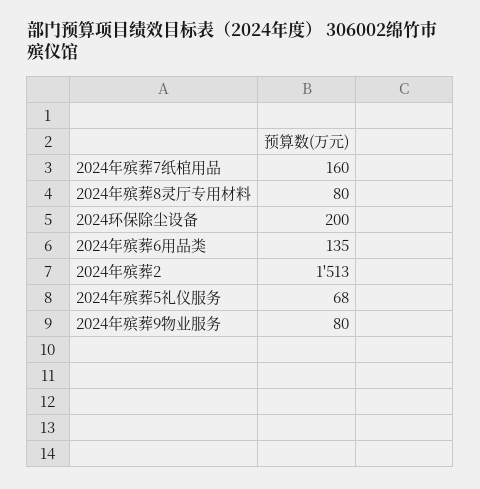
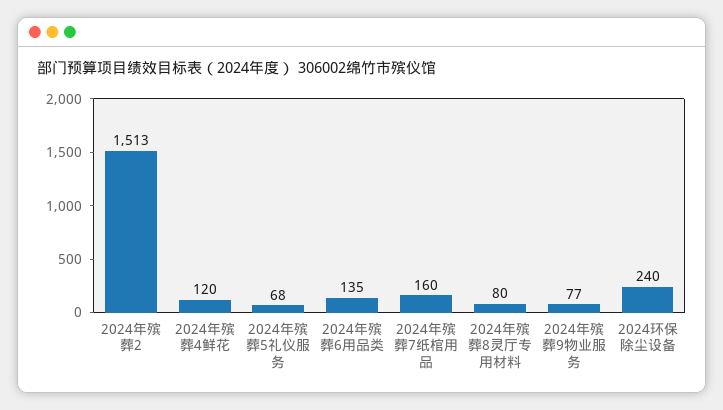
2024环保除尘设备: 200 -> 240
2024年殡葬9物业服务: 80 -> 77
2024年殡葬4鲜花: none -> 120

